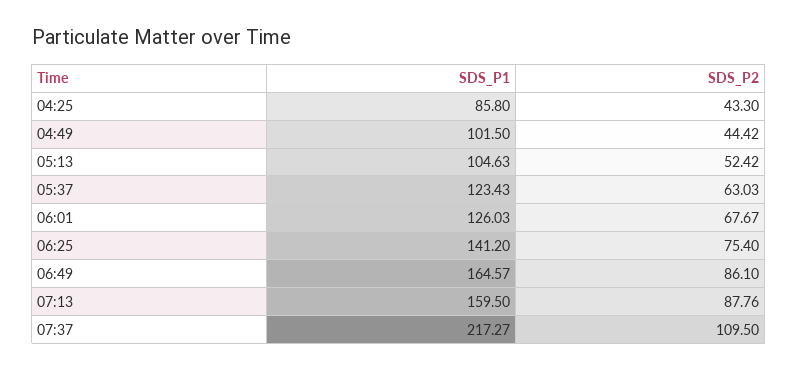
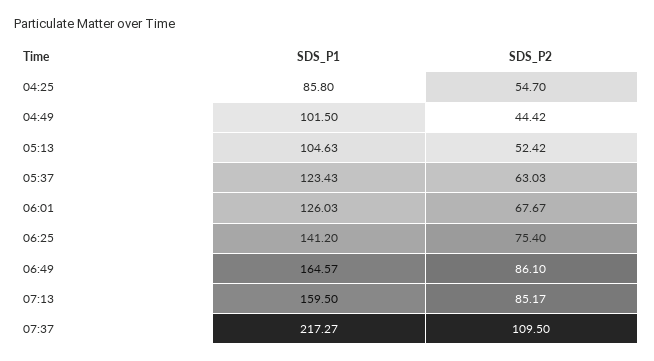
SDS_P2, 04:25: 43.3 -> 54.7
SDS_P2, 07:13: 87.76 -> 85.17

